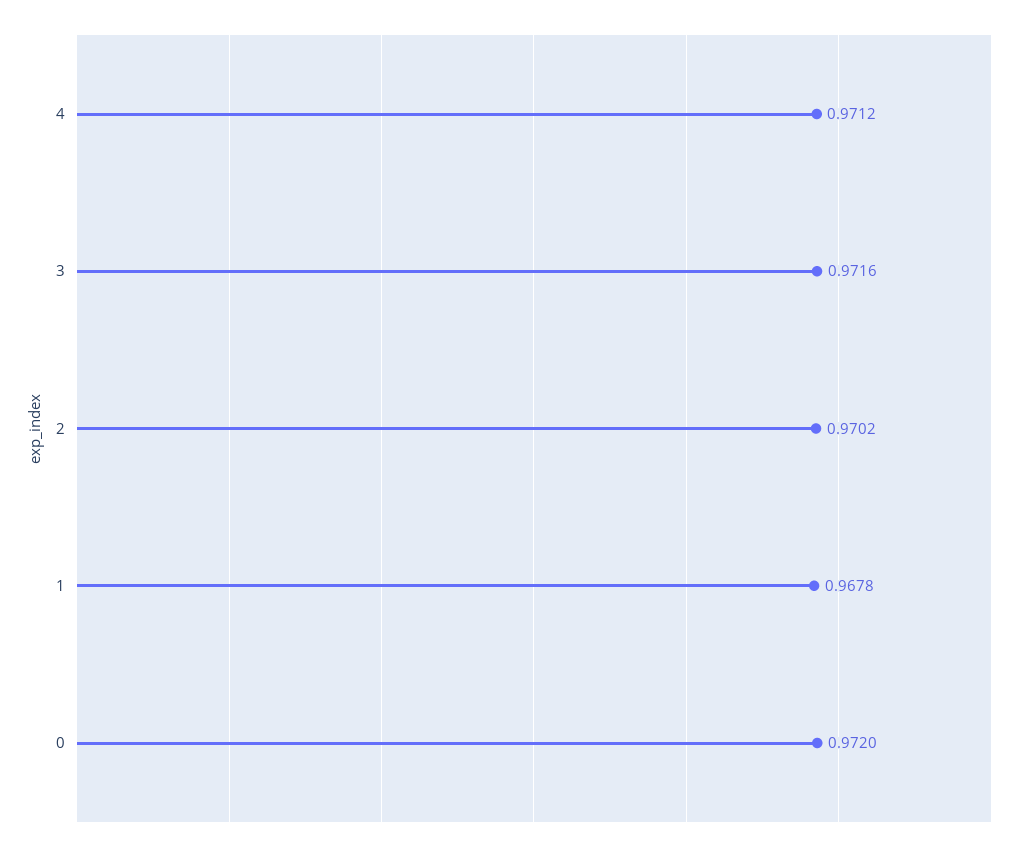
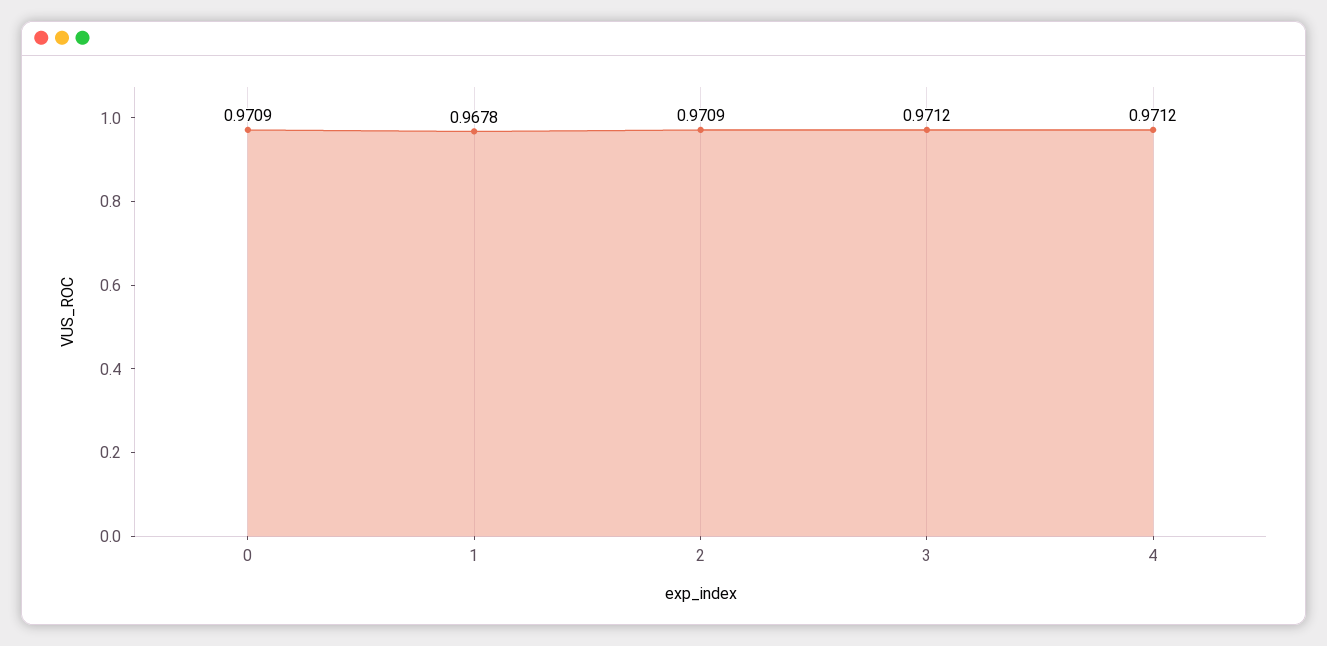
3: 0.9716 -> 0.9712
2: 0.9702 -> 0.9709
0: 0.972 -> 0.9709

